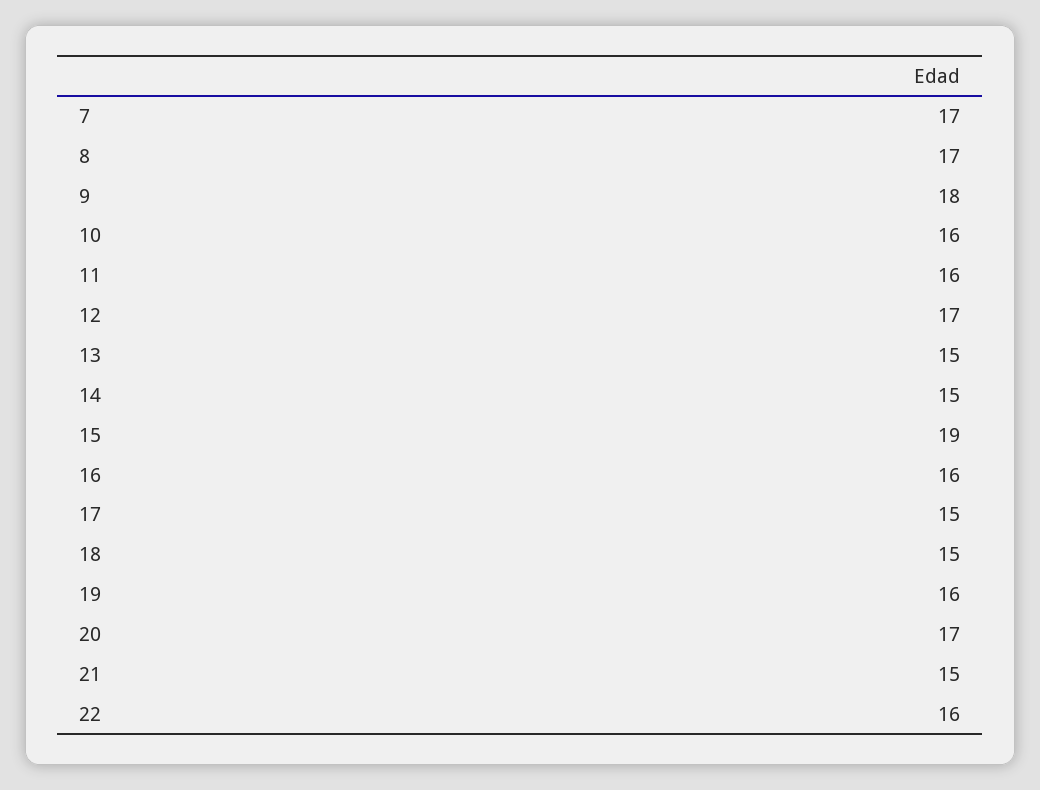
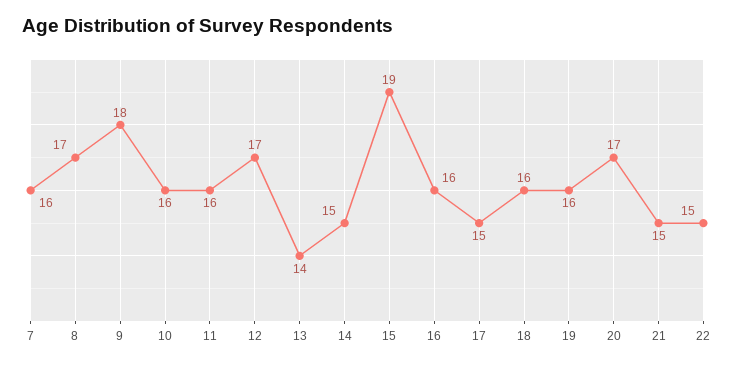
7: 17 -> 16
13: 15 -> 14
18: 15 -> 16
22: 16 -> 15

